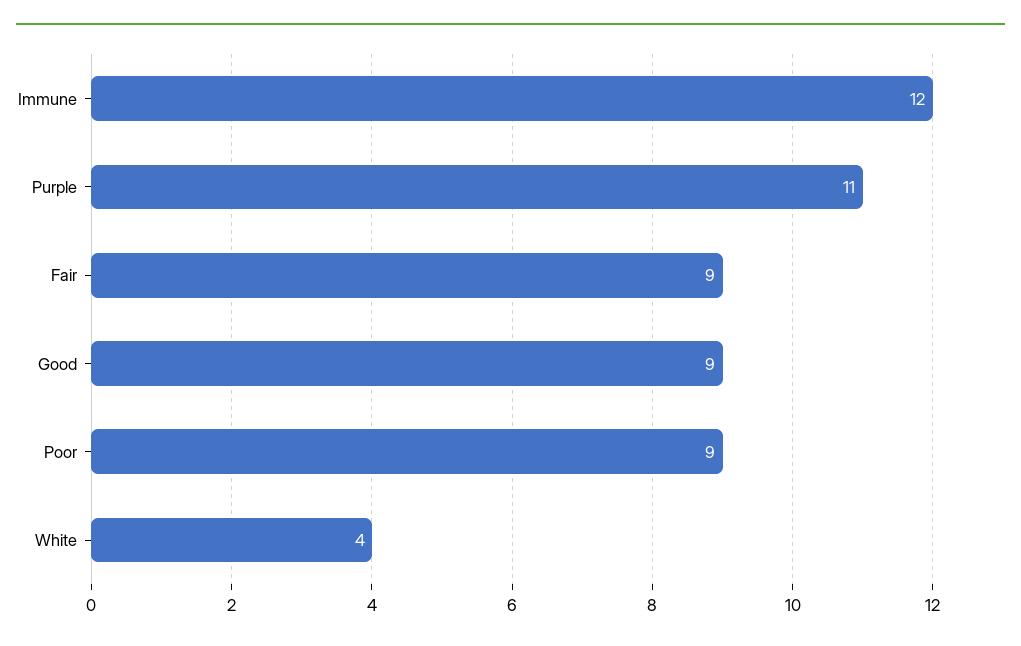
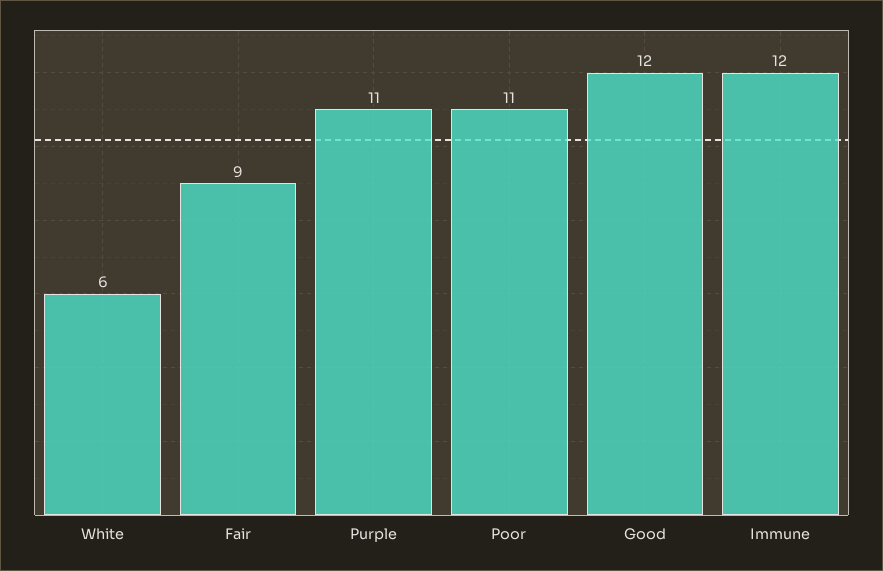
Good: 9 -> 12
Poor: 9 -> 11
White: 4 -> 6

